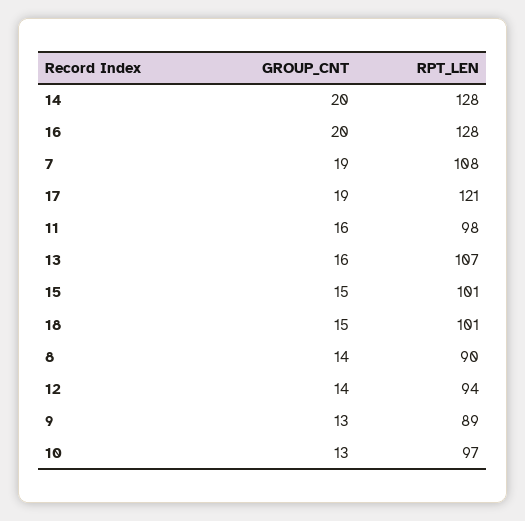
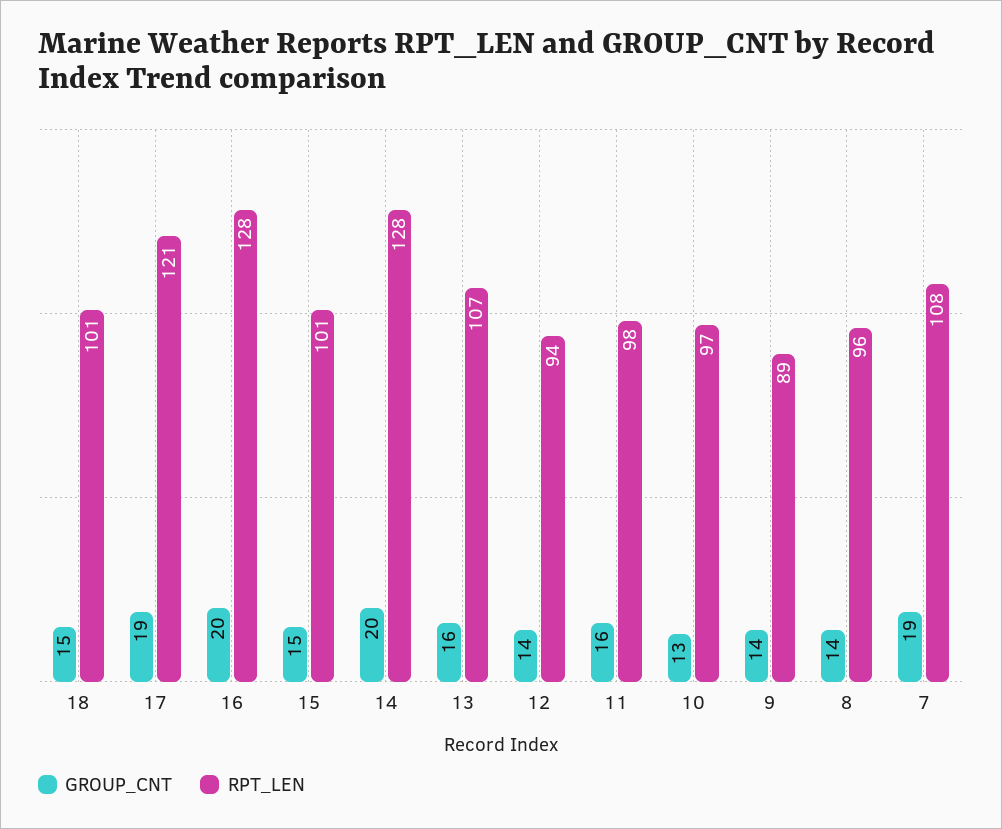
RPT_LEN, 8: 90 -> 96
GROUP_CNT, 9: 13 -> 14

